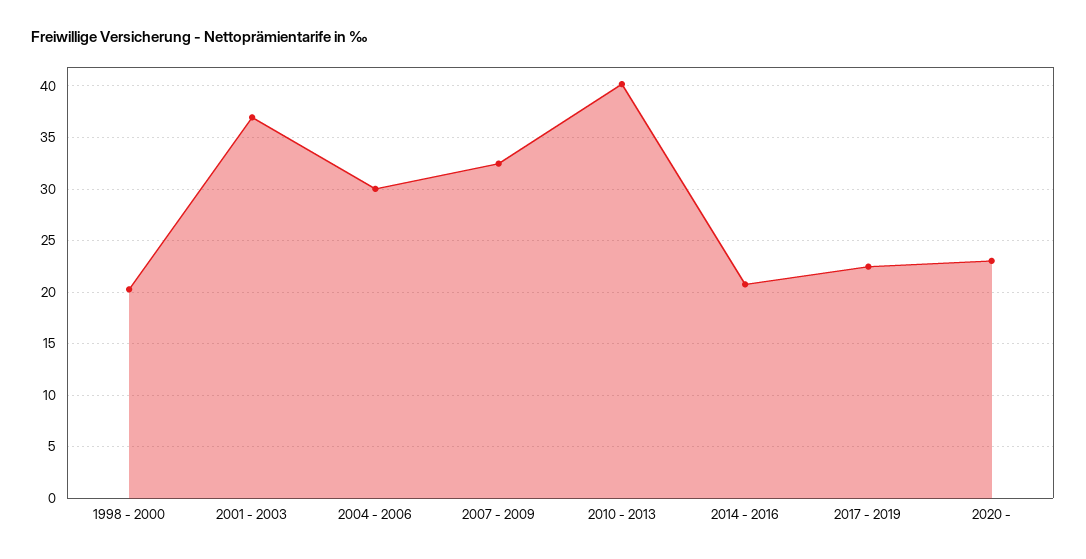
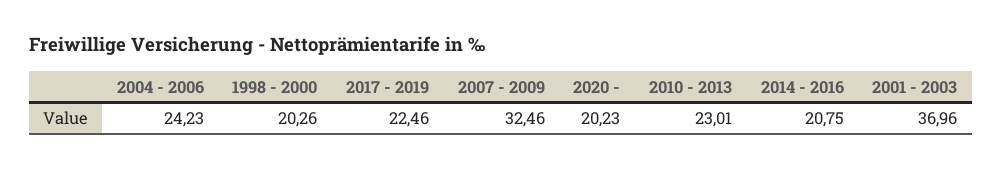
2004 - 2006: 30 -> 24.23
2010 - 2013: 40 -> 23.01
2020 -: 23 -> 20.23

